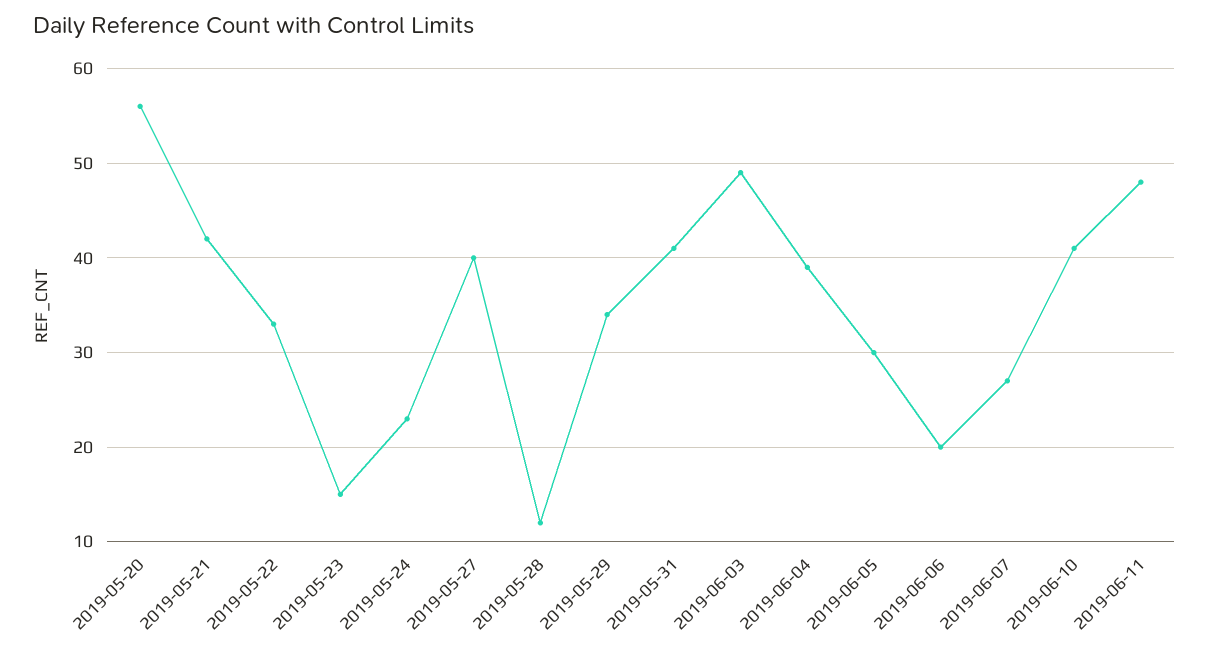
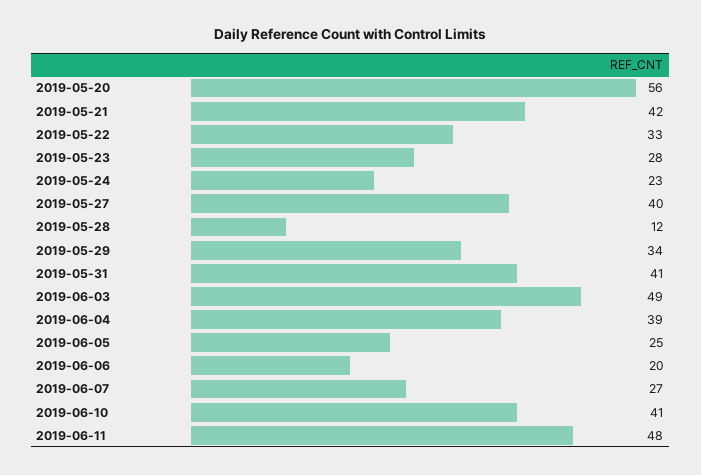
2019-05-23: 15 -> 28
2019-06-05: 30 -> 25

